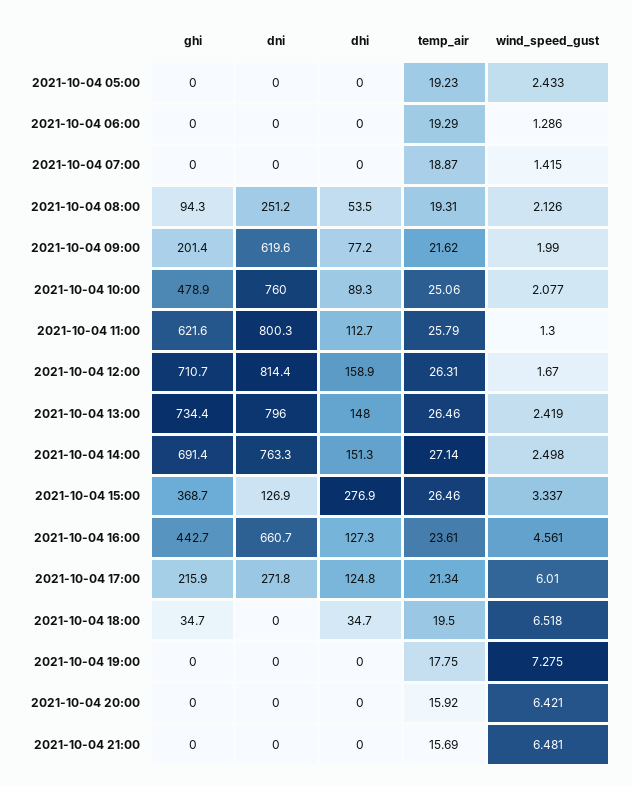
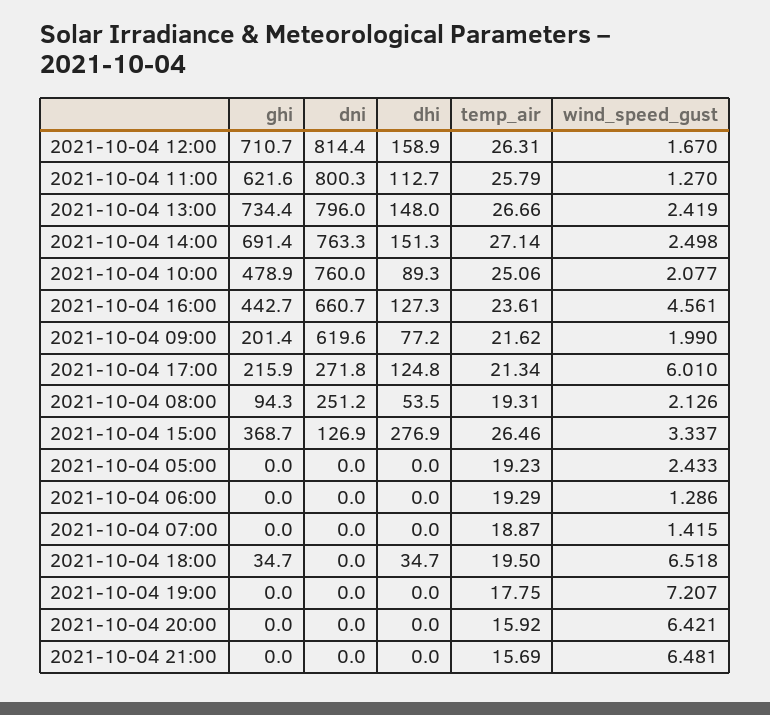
wind_speed_gust, 2021-10-04 11:00: 1.3 -> 1.27
temp_air, 2021-10-04 13:00: 26.46 -> 26.66
wind_speed_gust, 2021-10-04 19:00: 7.275 -> 7.207

